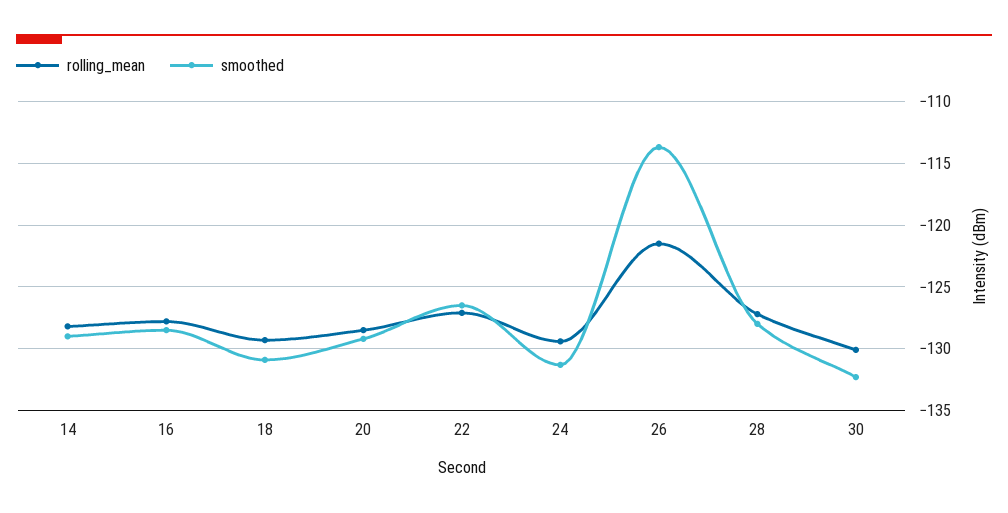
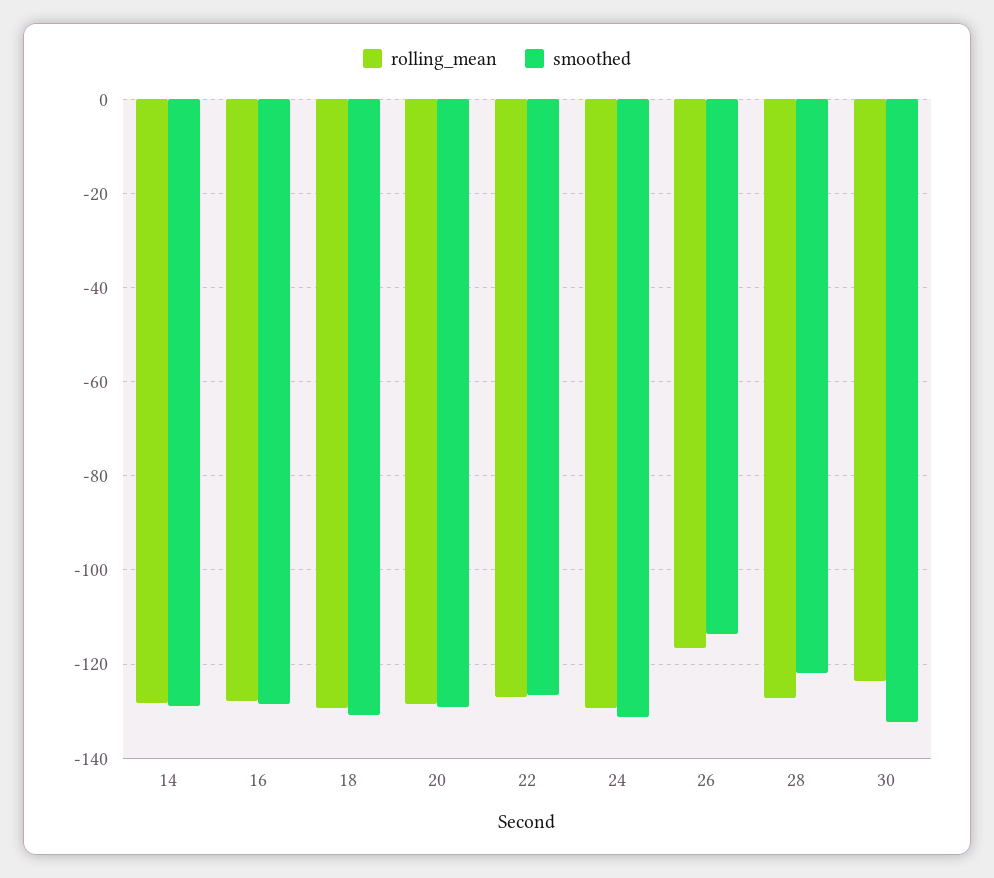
rolling_mean, 26: -121.5 -> -116
smoothed, 28: -128 -> -122
rolling_mean, 30: -130 -> -124

